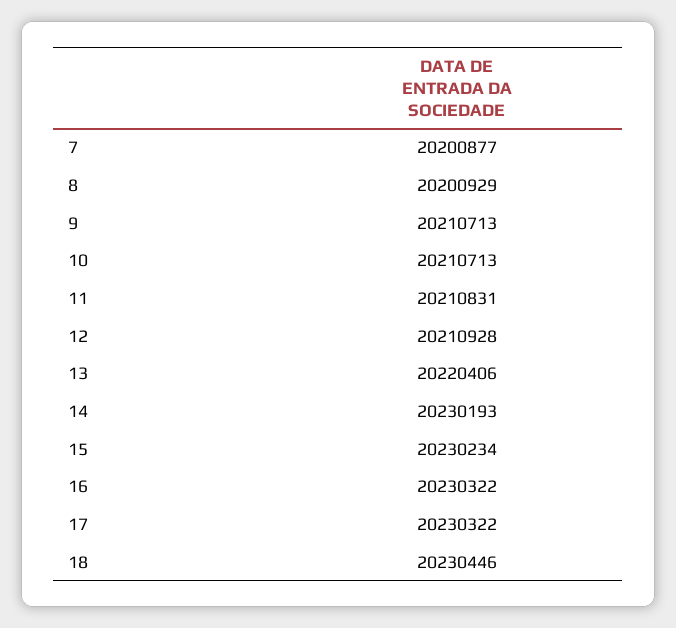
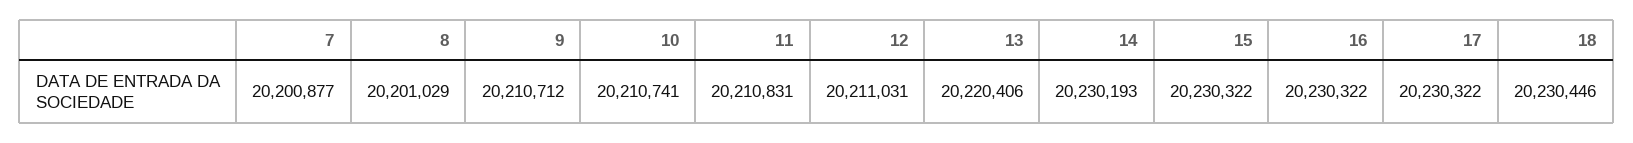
8: 20200929 -> 20201029
9: 20210713 -> 20210712
10: 20210713 -> 20210741
12: 20210928 -> 20211031
15: 20230234 -> 20230322

